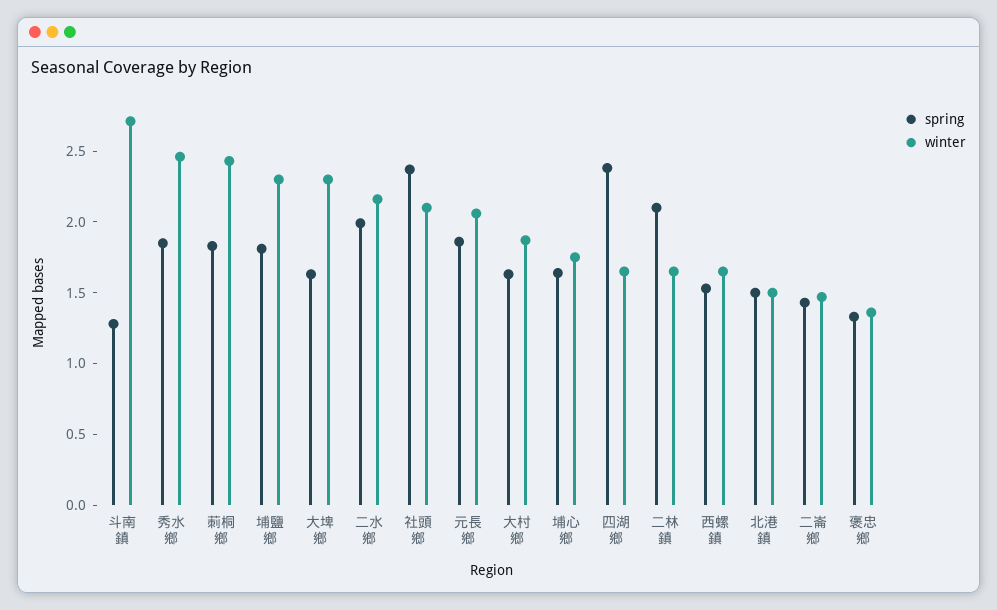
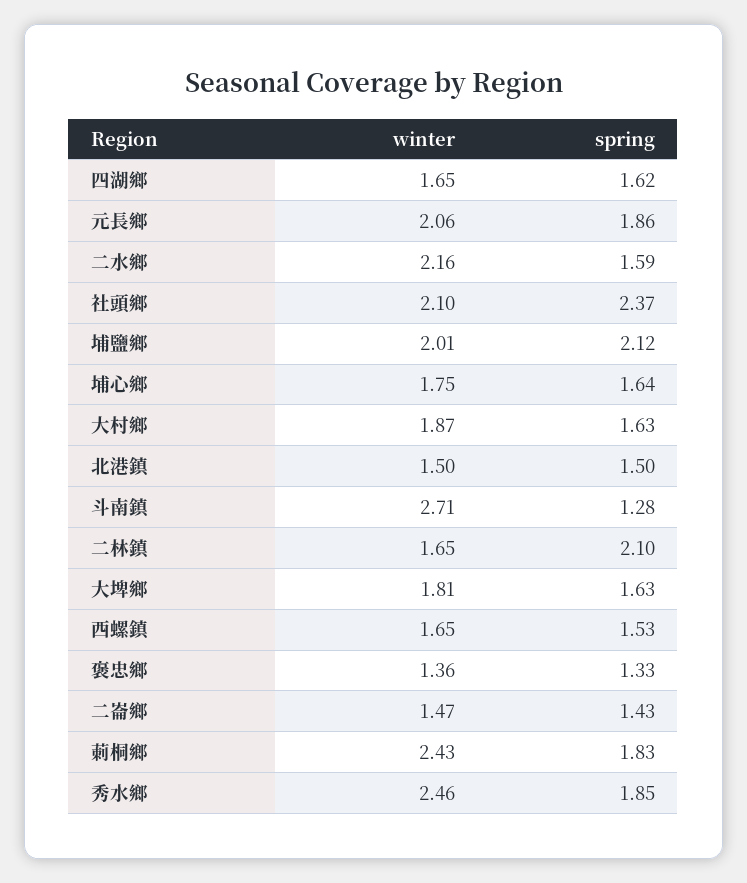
spring, 埔鹽鄉: 1.8 -> 2.12
winter, 埔鹽鄉: 2.3 -> 2.01
winter, 大埤鄉: 2.3 -> 1.81
spring, 二水鄉: 2 -> 1.59
spring, 四湖鄉: 2.4 -> 1.62

